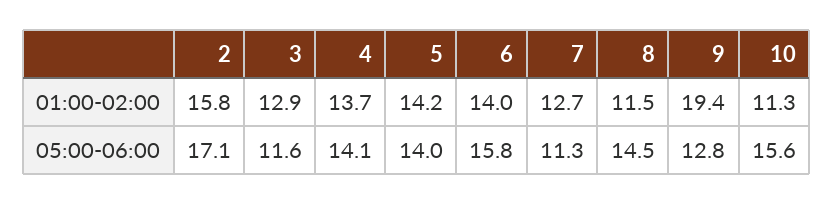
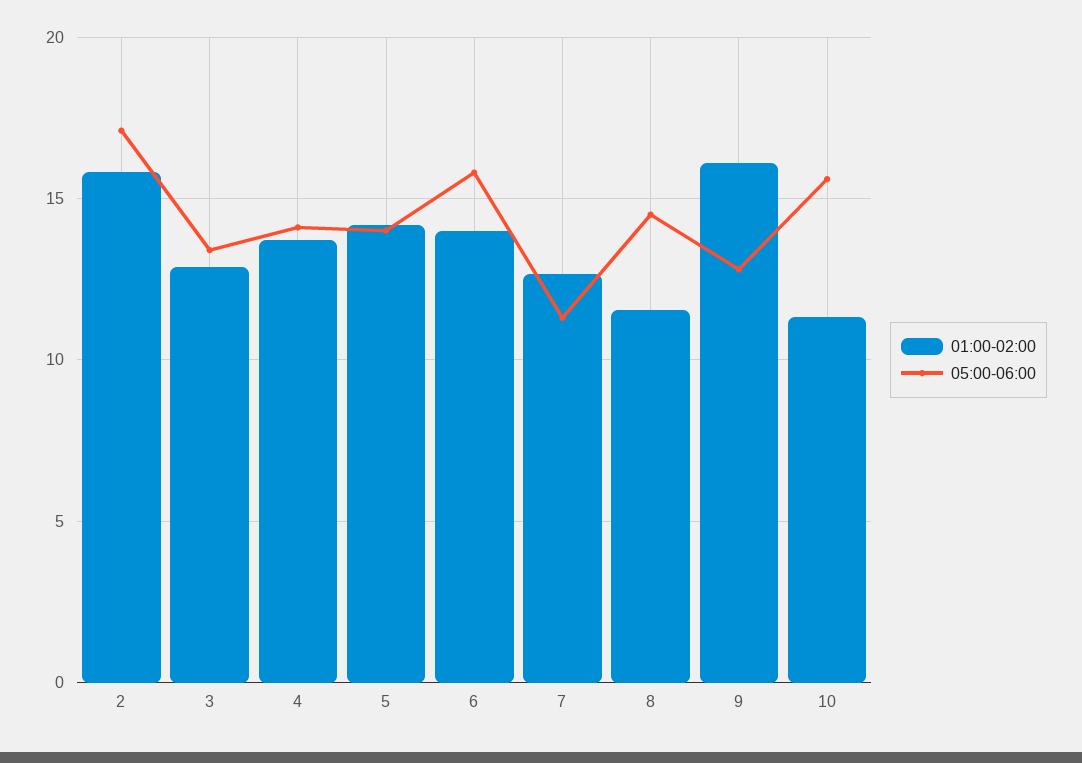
01:00-02:00, 9: 19.4 -> 16
05:00-06:00, 3: 11.6 -> 13.5

